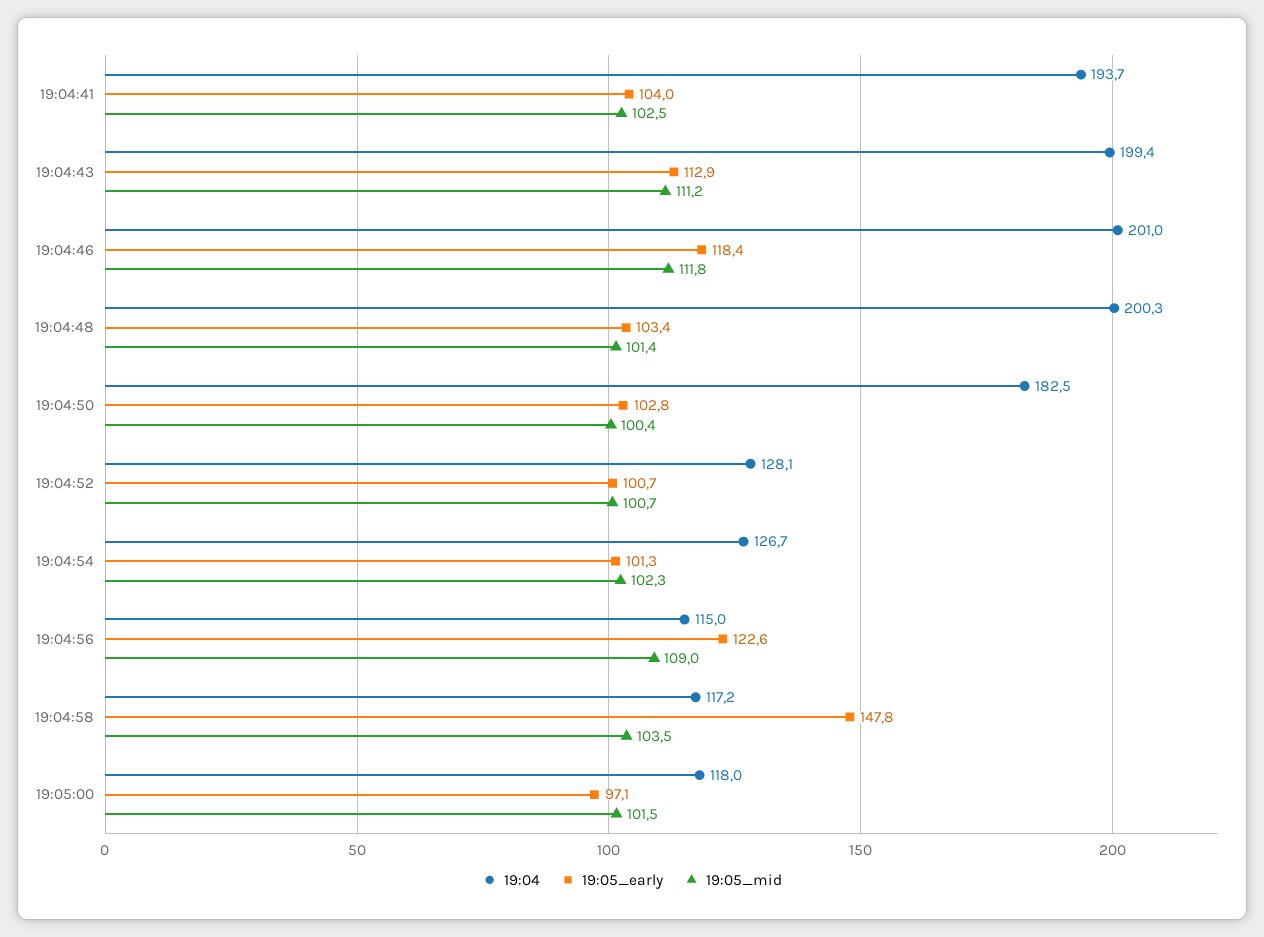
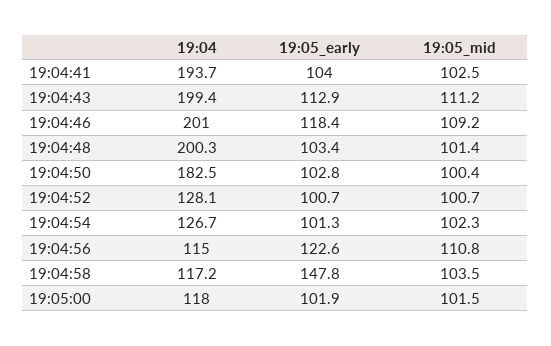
19:05_mid, 19:04:46: 111.8 -> 109.2
19:05_mid, 19:04:56: 109 -> 110.8
19:05_early, 19:05:00: 97.1 -> 101.9

